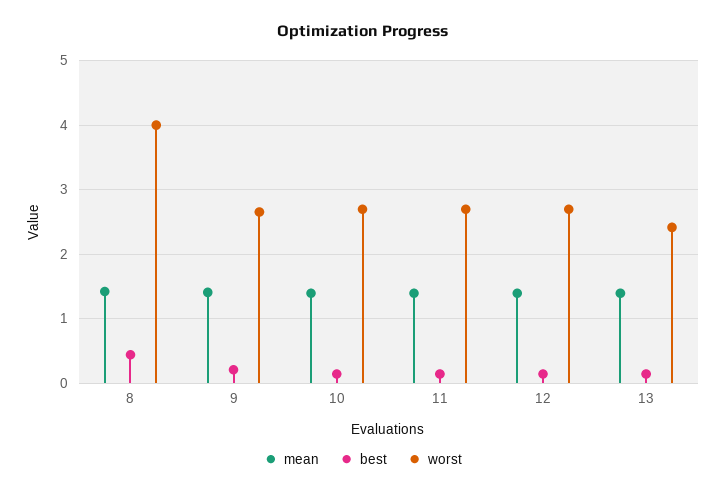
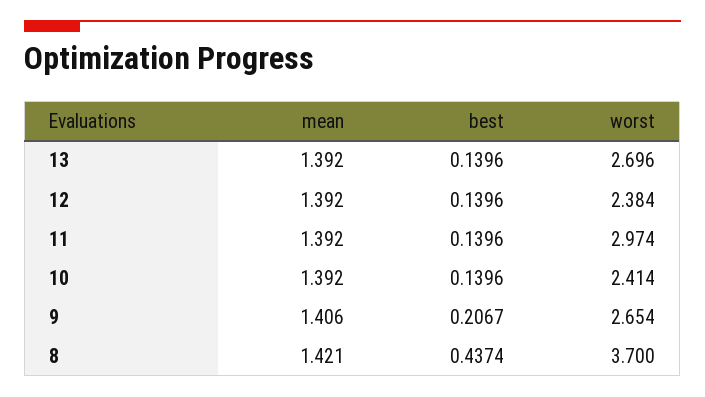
worst, 8: 4 -> 3.7
worst, 10: 2.7 -> 2.414
worst, 11: 2.7 -> 2.974
worst, 12: 2.7 -> 2.384
worst, 13: 2.4 -> 2.696

